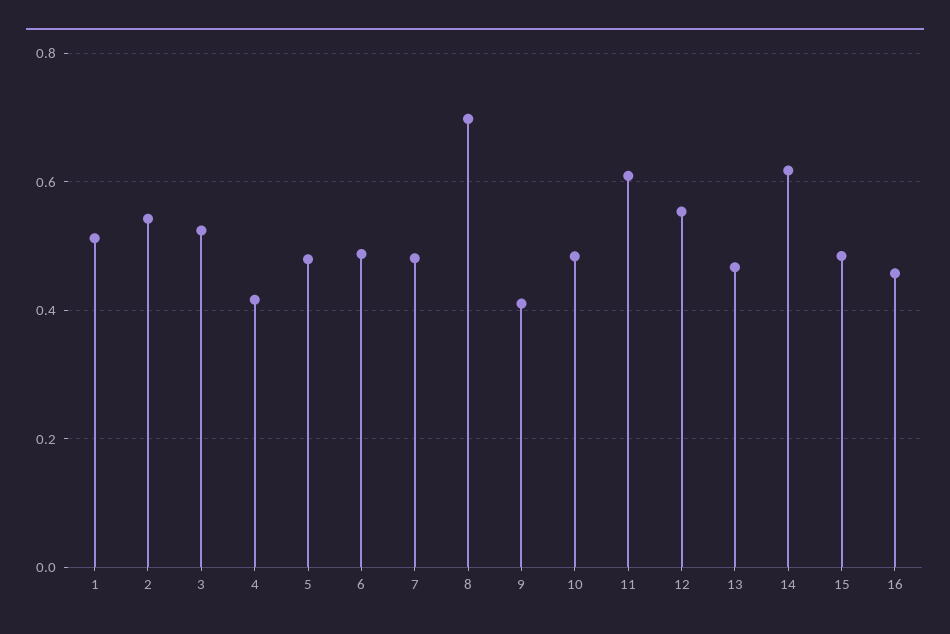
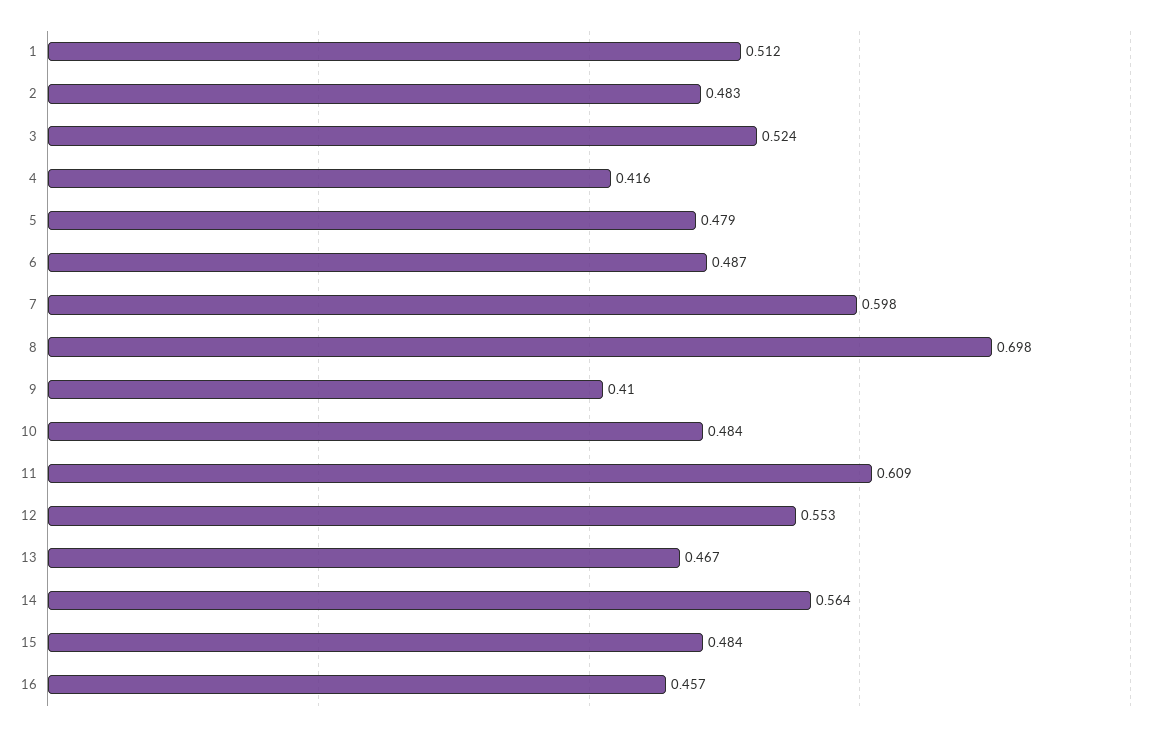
2: 0.54 -> 0.483
7: 0.48 -> 0.598
14: 0.62 -> 0.564

